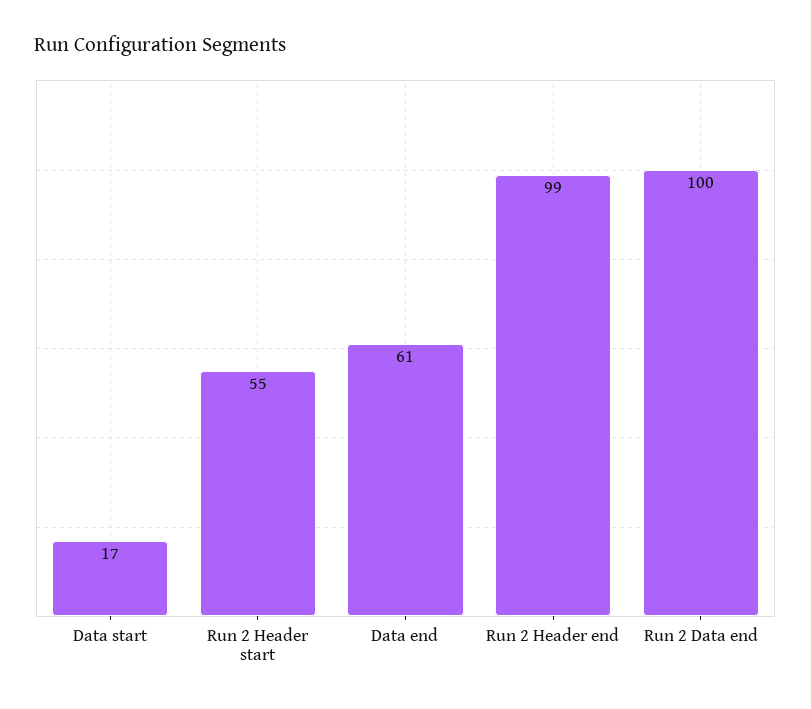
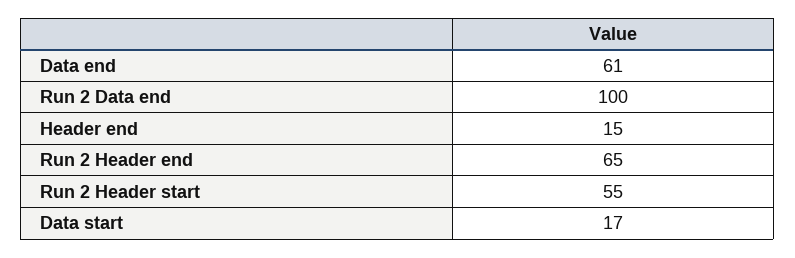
Run 2 Header end: 99 -> 65
Header end: none -> 15

